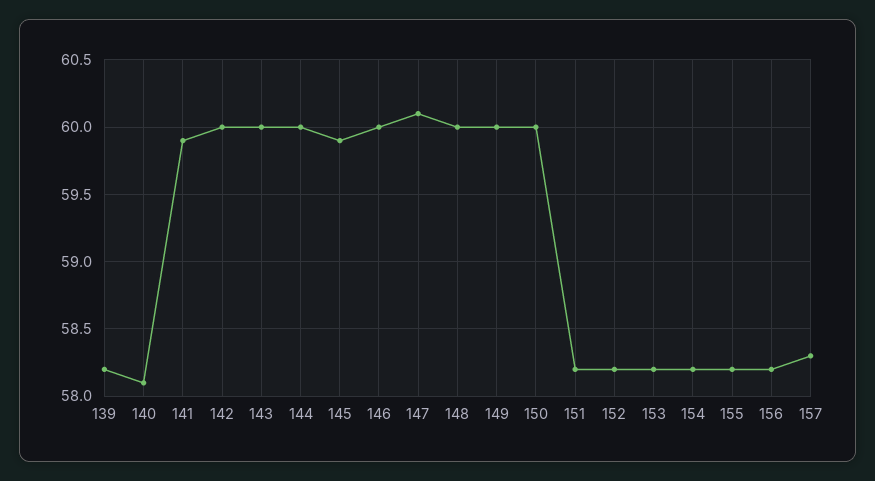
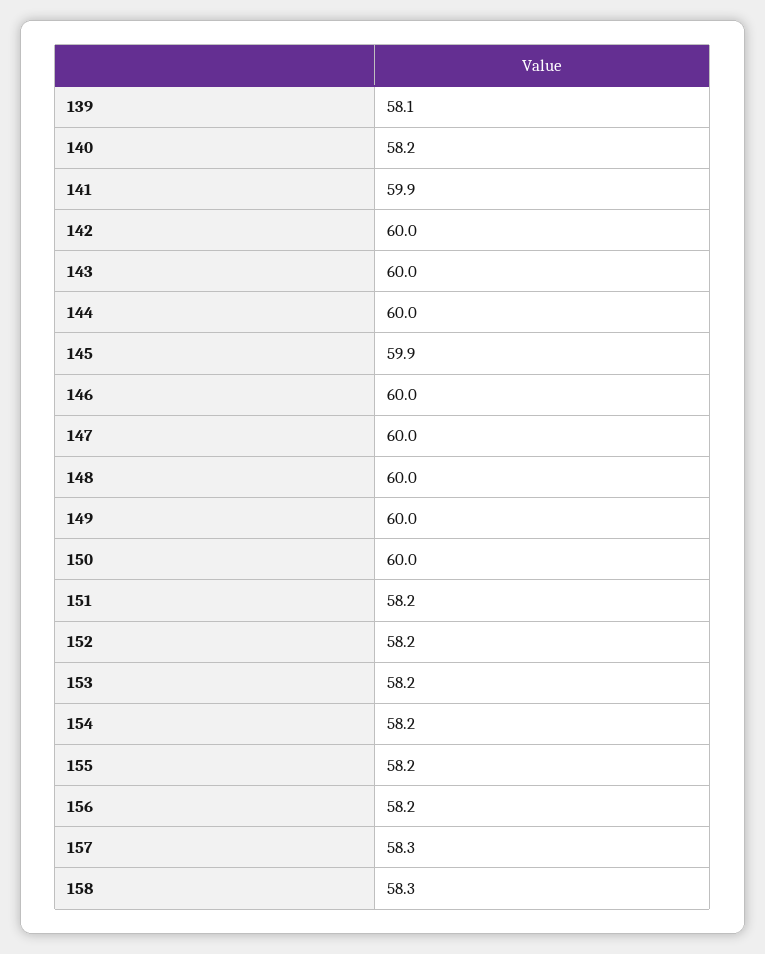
139: 58.2 -> 58.1
140: 58.1 -> 58.2
147: 60.1 -> 60
158: none -> 58.3

